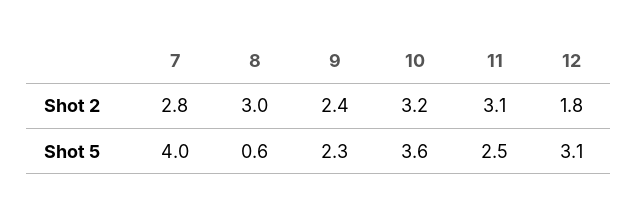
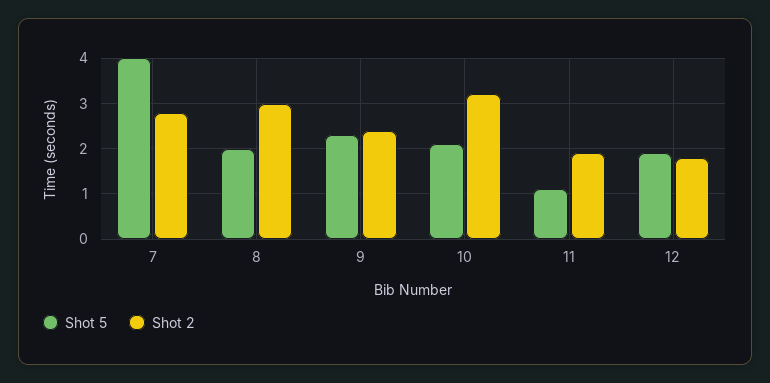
Shot 2, 11: 3.1 -> 2
Shot 5, 8: 0.6 -> 2
Shot 5, 10: 3.6 -> 2
Shot 5, 11: 2.5 -> 1
Shot 5, 12: 3.1 -> 2

